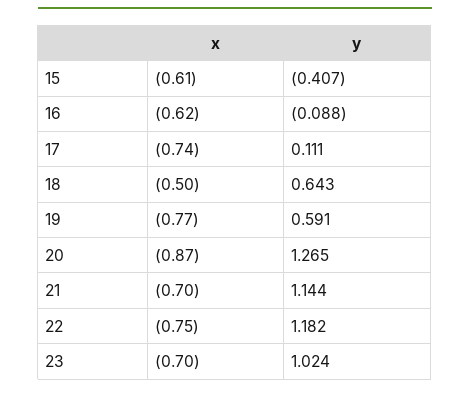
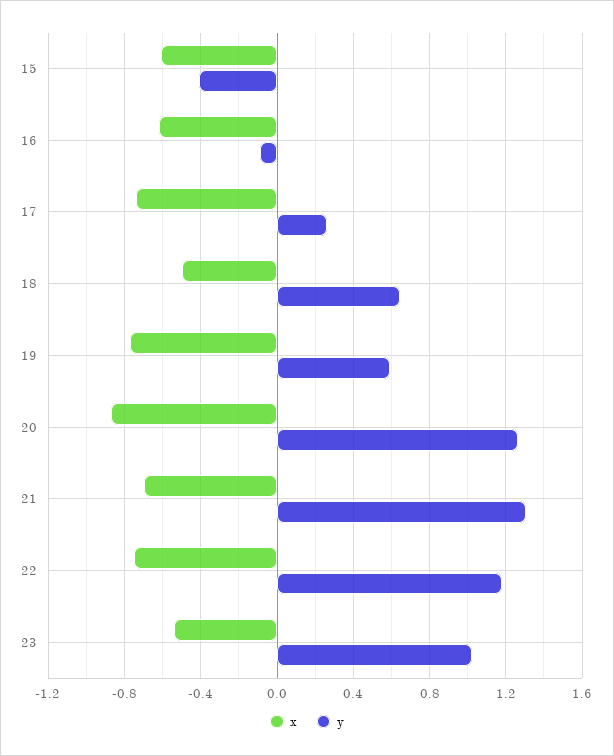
y, 17: 0.111 -> 0.25
y, 21: 1.144 -> 1.3
x, 23: -0.7 -> -0.55

